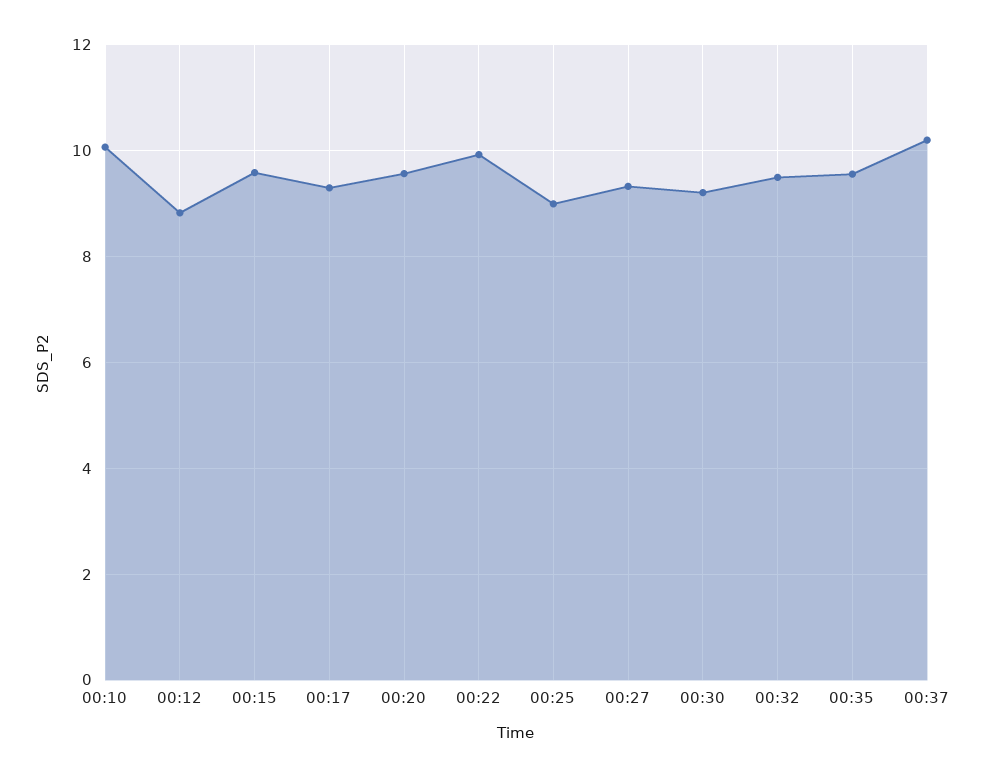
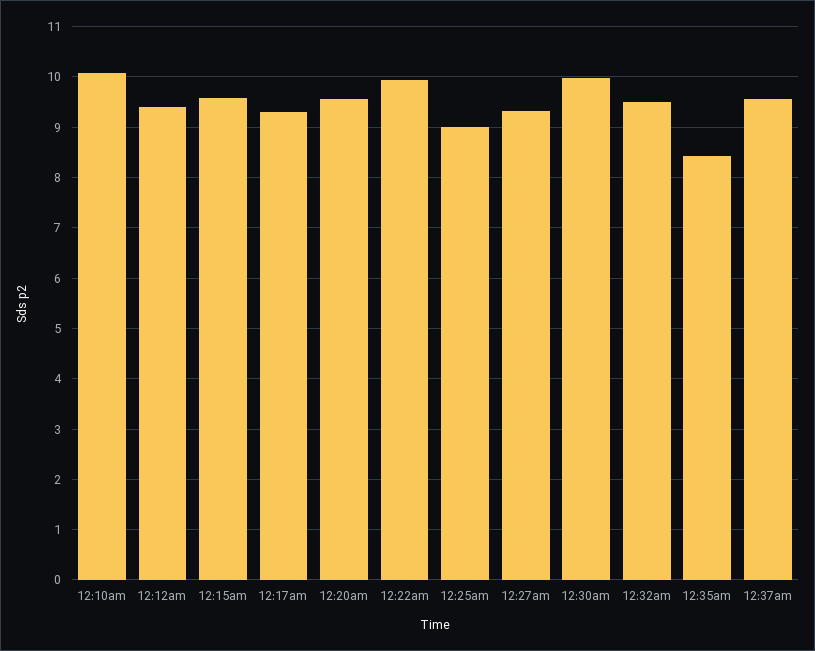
00:12: 8.8 -> 9.4
00:30: 9.2 -> 10
00:35: 9.6 -> 8.4
00:37: 10.2 -> 9.6

